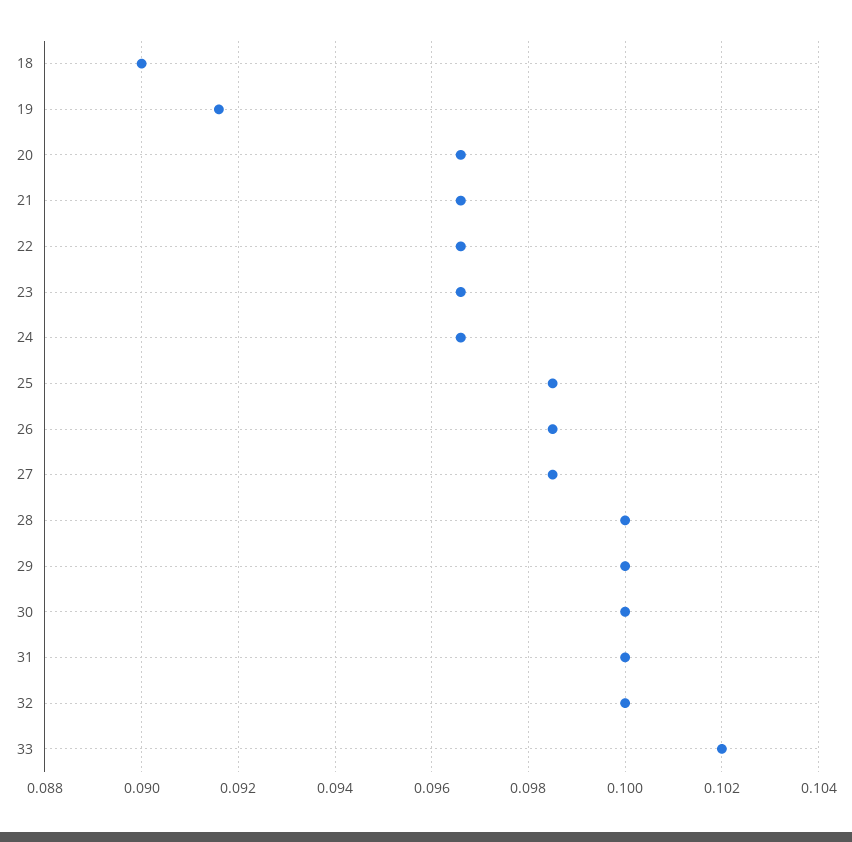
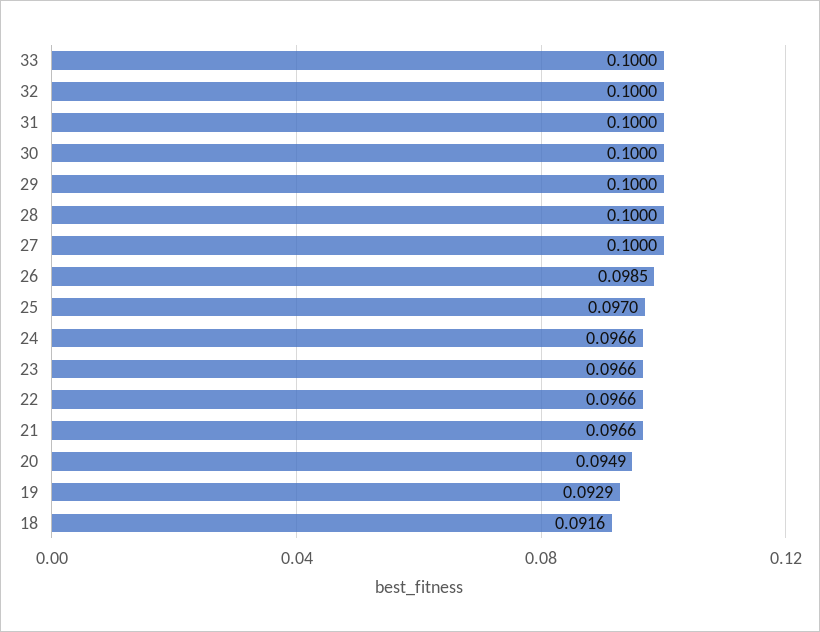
18: 0.09 -> 0.0916
19: 0.0915 -> 0.0929
20: 0.0965 -> 0.0949
25: 0.0985 -> 0.097
27: 0.0985 -> 0.1
33: 0.102 -> 0.1

